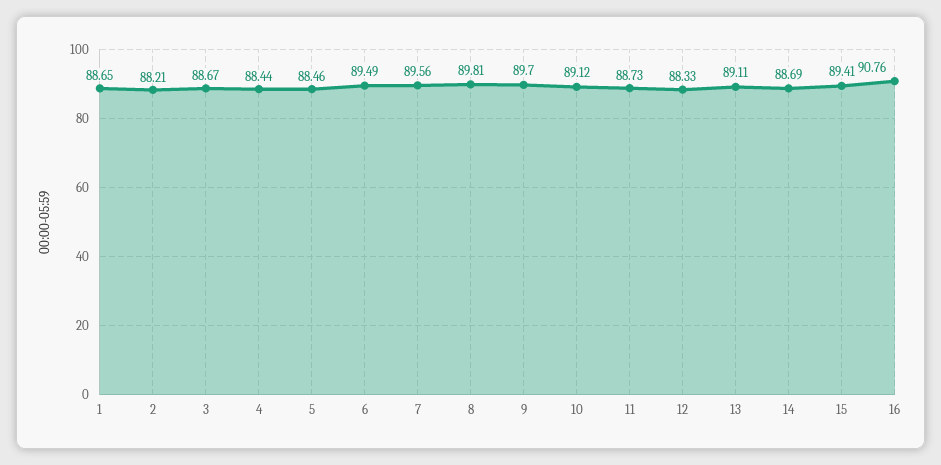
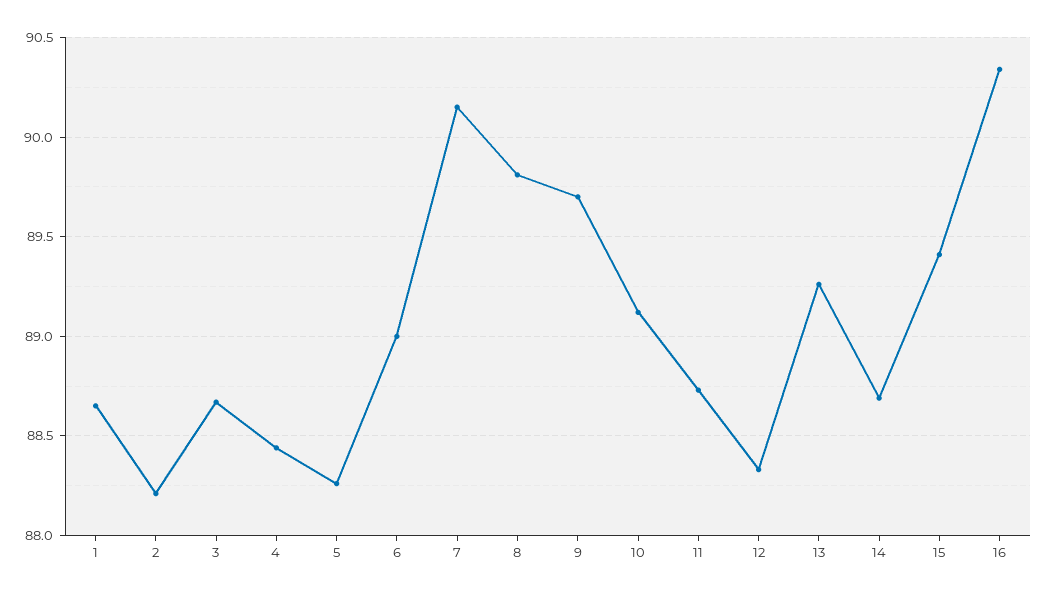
5: 88.46 -> 88.25
6: 89.49 -> 89
7: 89.56 -> 90.15
13: 89.11 -> 89.25
16: 90.76 -> 90.35

